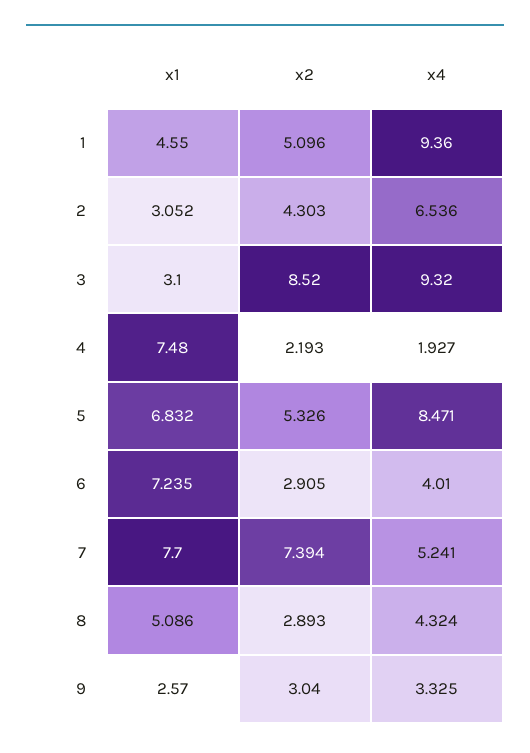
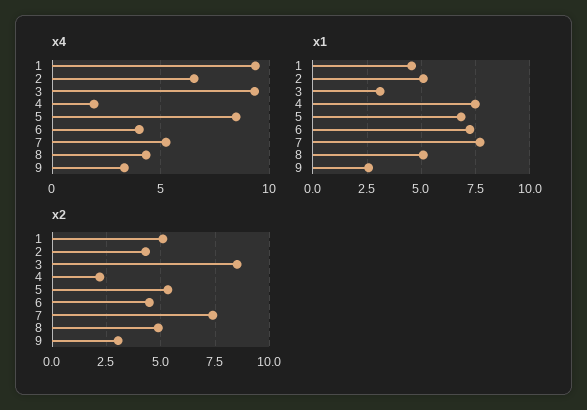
x1, 2: 3.052 -> 5
x2, 6: 2.905 -> 4.5
x2, 8: 2.893 -> 5

